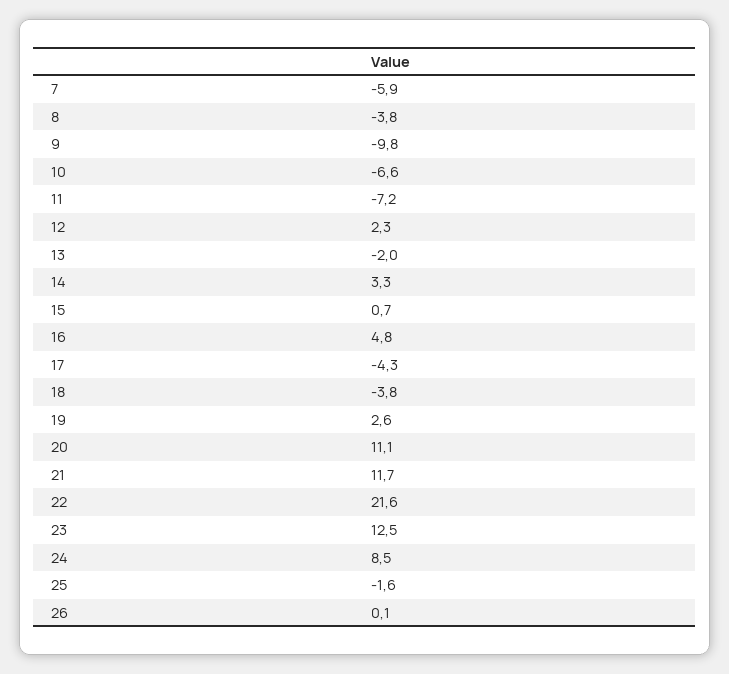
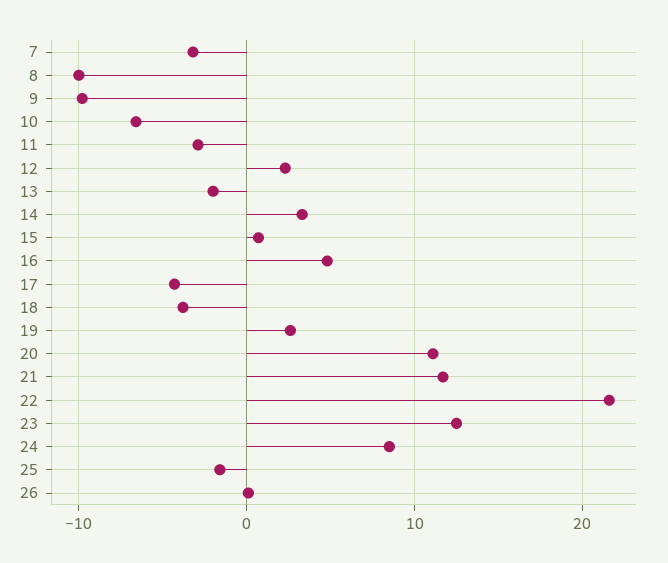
7: -5.9 -> -3
8: -3.8 -> -10
11: -7.2 -> -3

